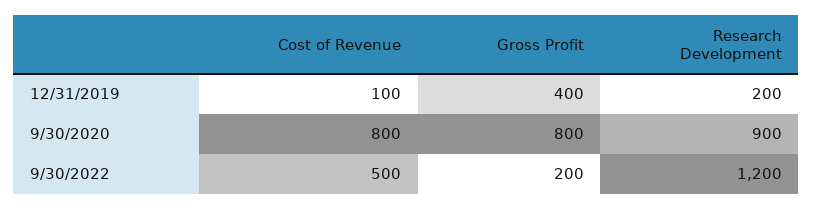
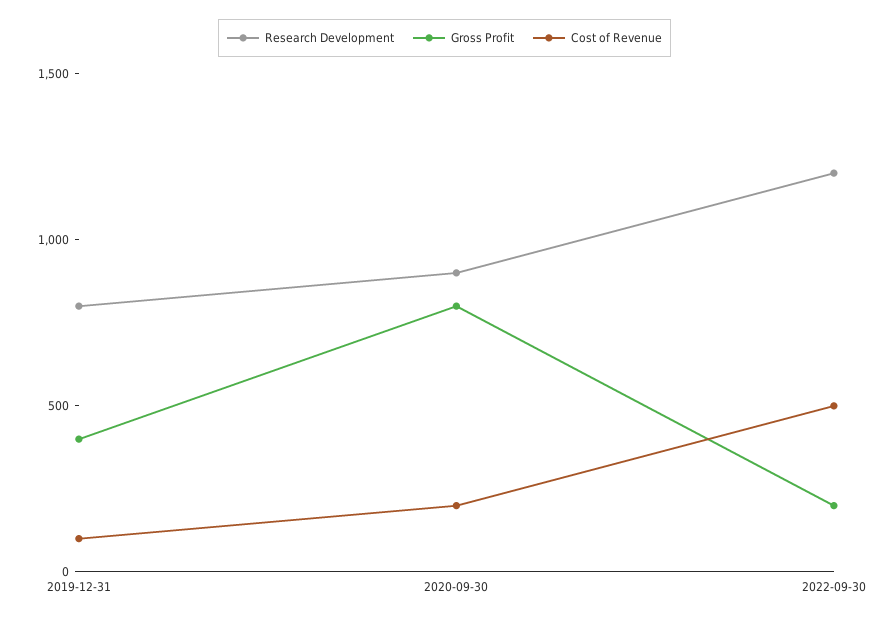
Research Development, 12/31/2019: 200 -> 800
Cost of Revenue, 9/30/2020: 800 -> 200

